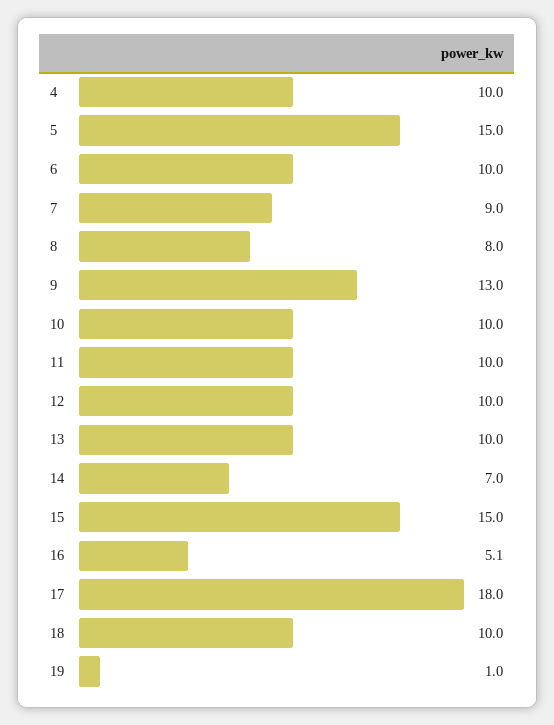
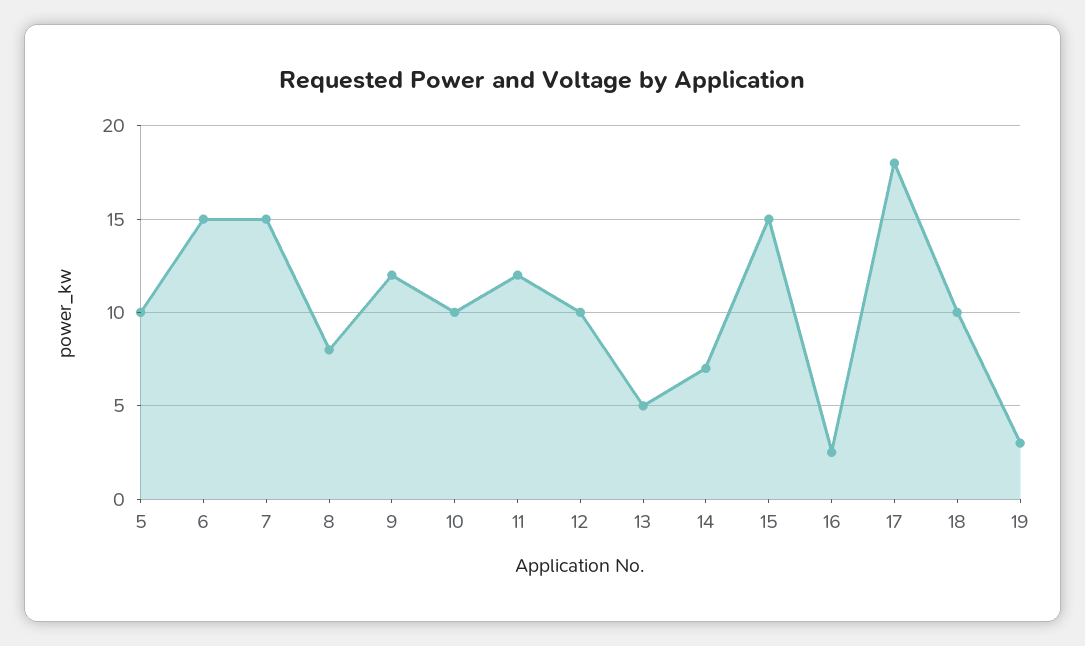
4: 10 -> none
5: 15 -> 10
6: 10 -> 15
7: 9 -> 15
9: 13 -> 12
11: 10 -> 12
13: 10 -> 5
16: 5.1 -> 2.5
19: 1 -> 3

